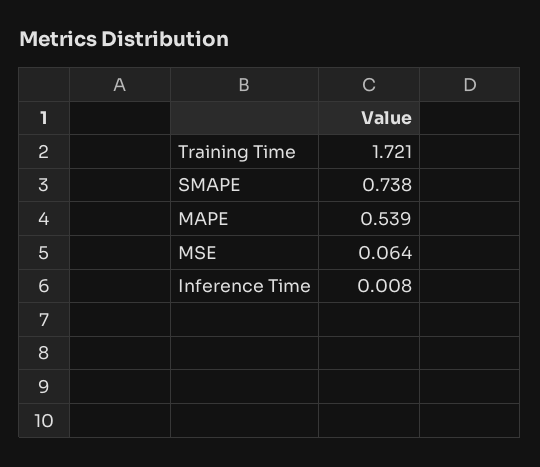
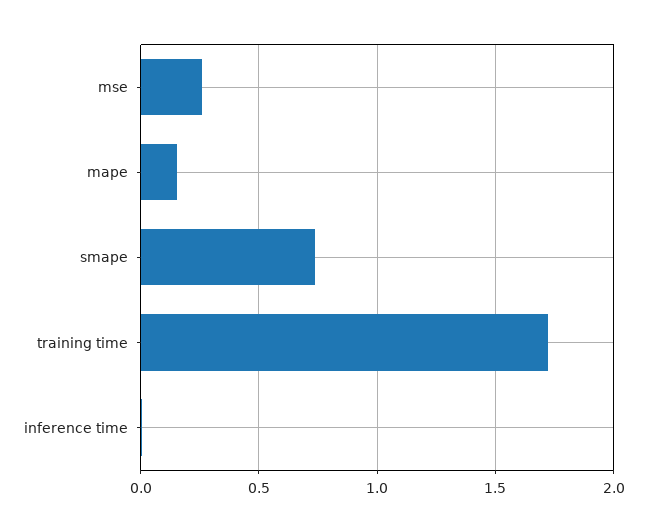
MAPE: 0.539 -> 0.15
MSE: 0.064 -> 0.25

